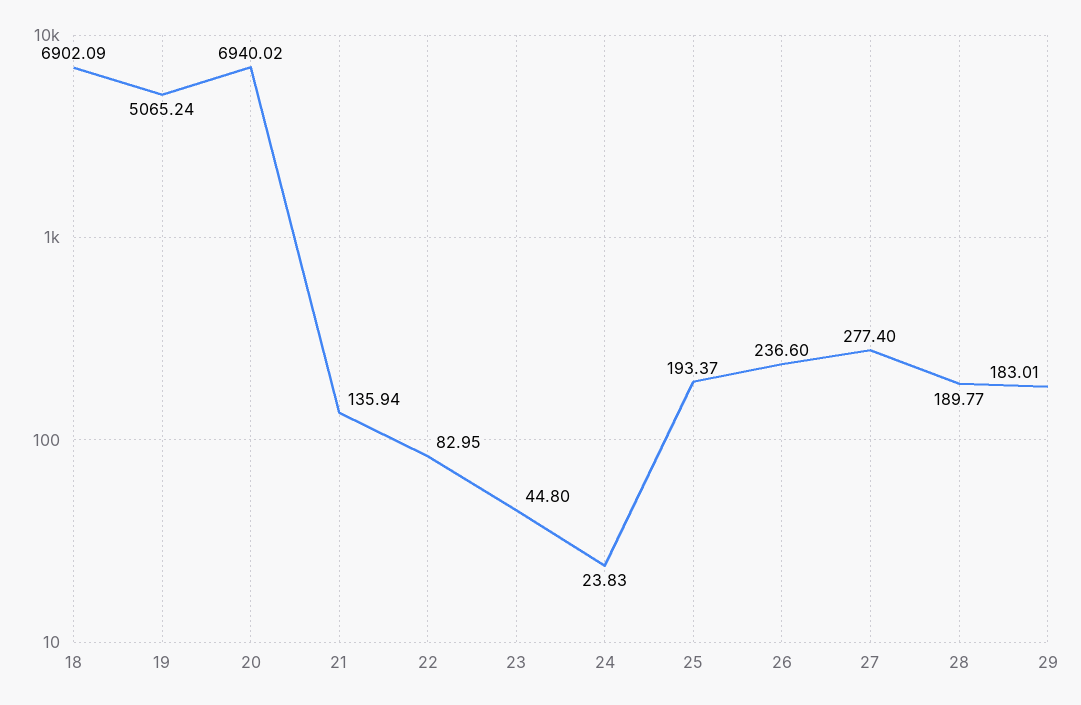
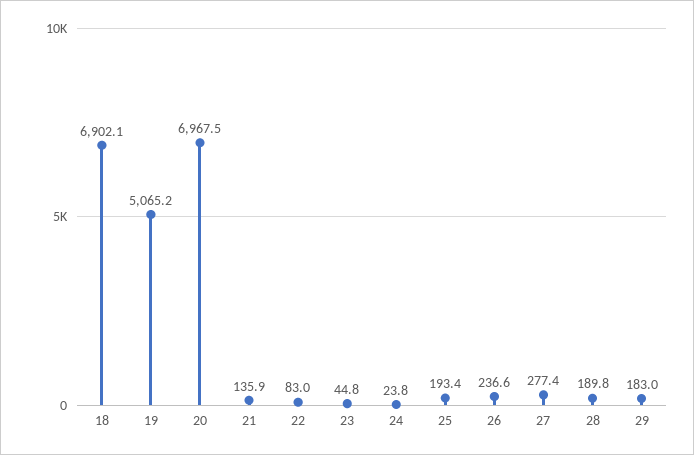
20: 6940.02 -> 6967.5

